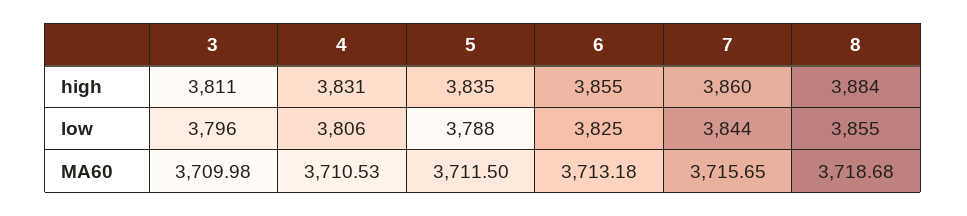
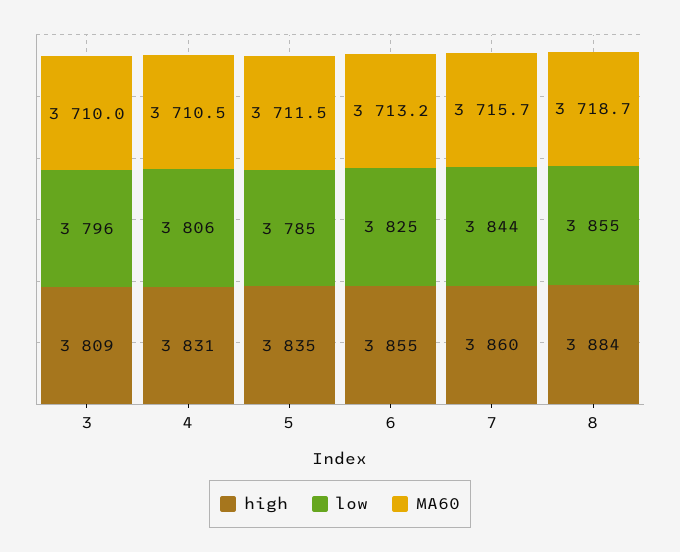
high, 3: 3811 -> 3809
low, 5: 3788 -> 3785

